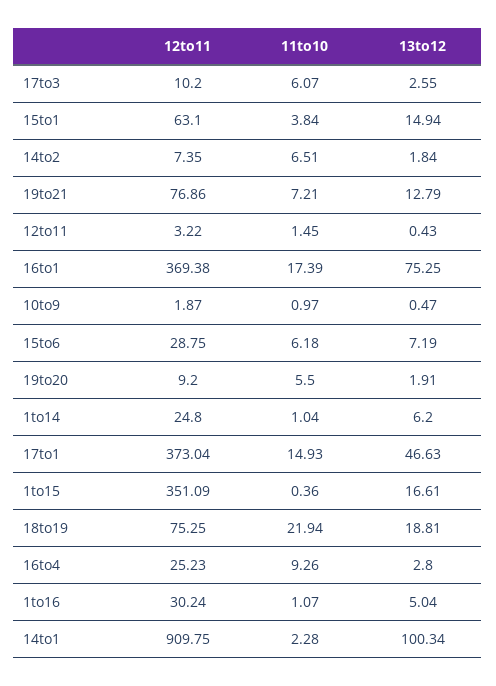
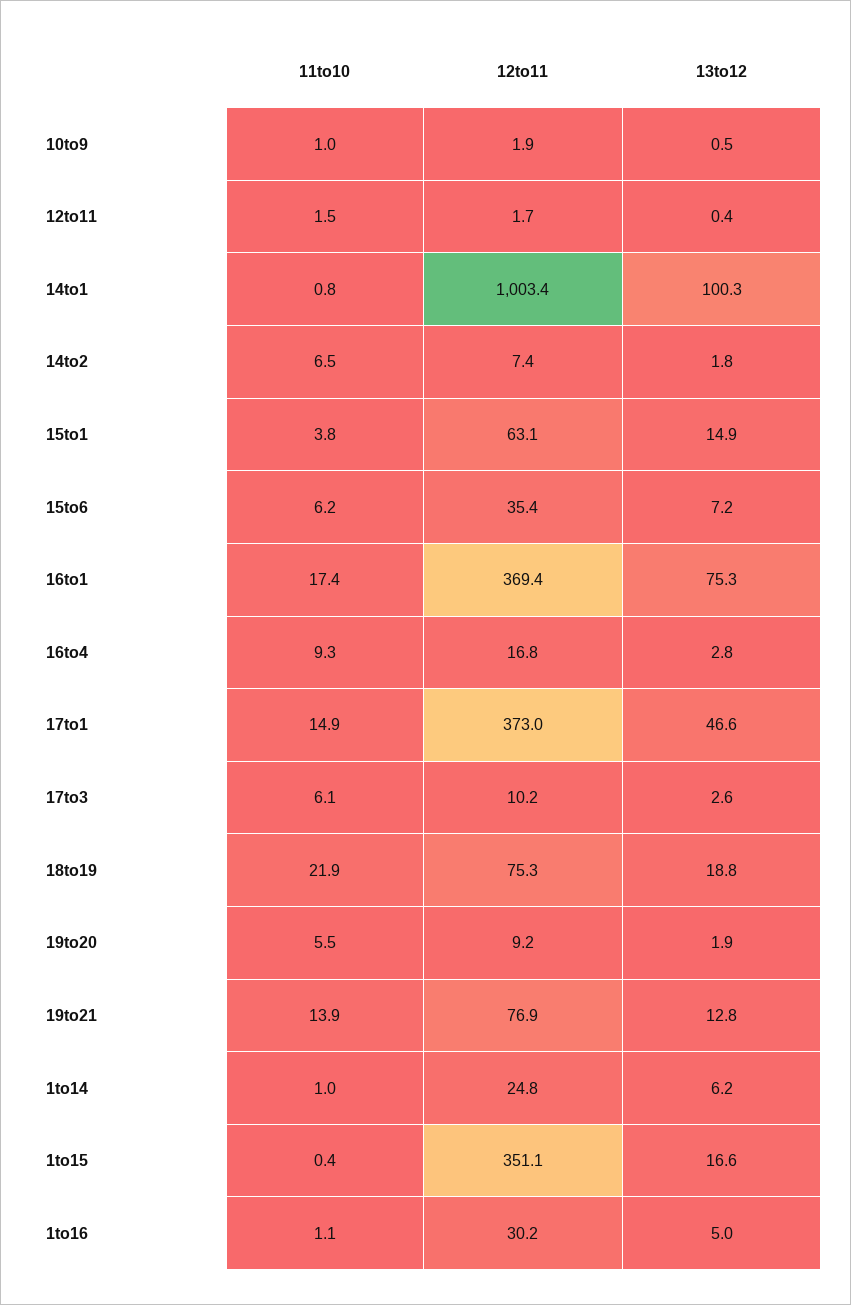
11to10, 19to21: 7.21 -> 13.9
12to11, 12to11: 3.22 -> 1.7
12to11, 15to6: 28.75 -> 35.4
12to11, 16to4: 25.23 -> 16.8
12to11, 14to1: 909.75 -> 1003.4
11to10, 14to1: 2.28 -> 0.8

